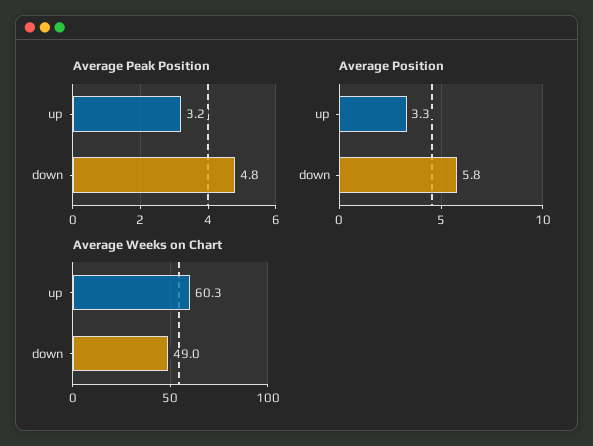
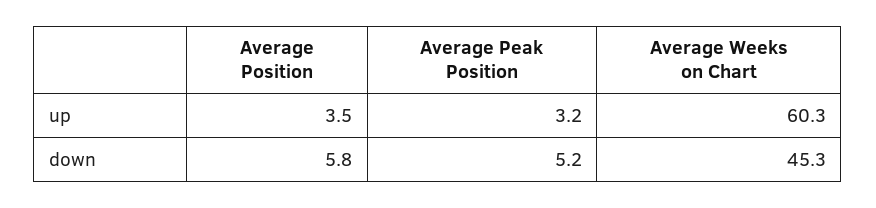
Average Peak Position, down: 4.8 -> 5.2
Average Position, up: 3.3 -> 3.5
Average Weeks on Chart, down: 49 -> 45.3

